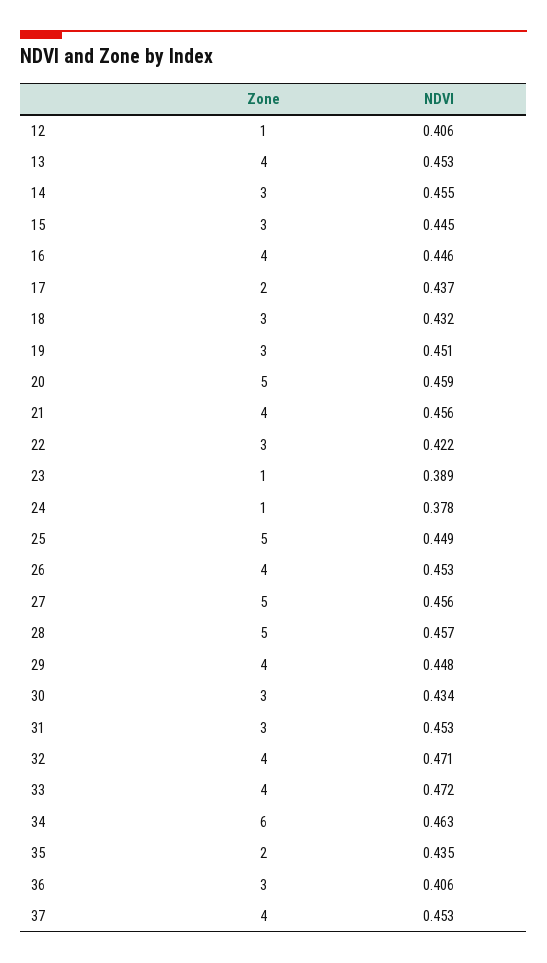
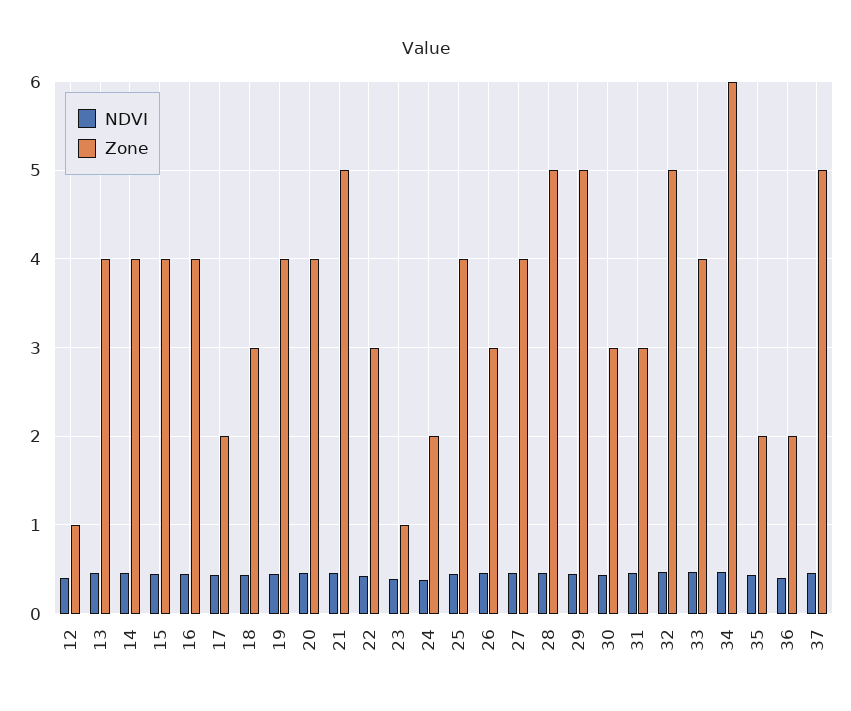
Zone, 14: 3 -> 4
Zone, 15: 3 -> 4
Zone, 19: 3 -> 4
Zone, 20: 5 -> 4
Zone, 21: 4 -> 5
Zone, 24: 1 -> 2
Zone, 25: 5 -> 4
Zone, 26: 4 -> 3
Zone, 27: 5 -> 4
Zone, 29: 4 -> 5
Zone, 32: 4 -> 5
Zone, 36: 3 -> 2
Zone, 37: 4 -> 5

